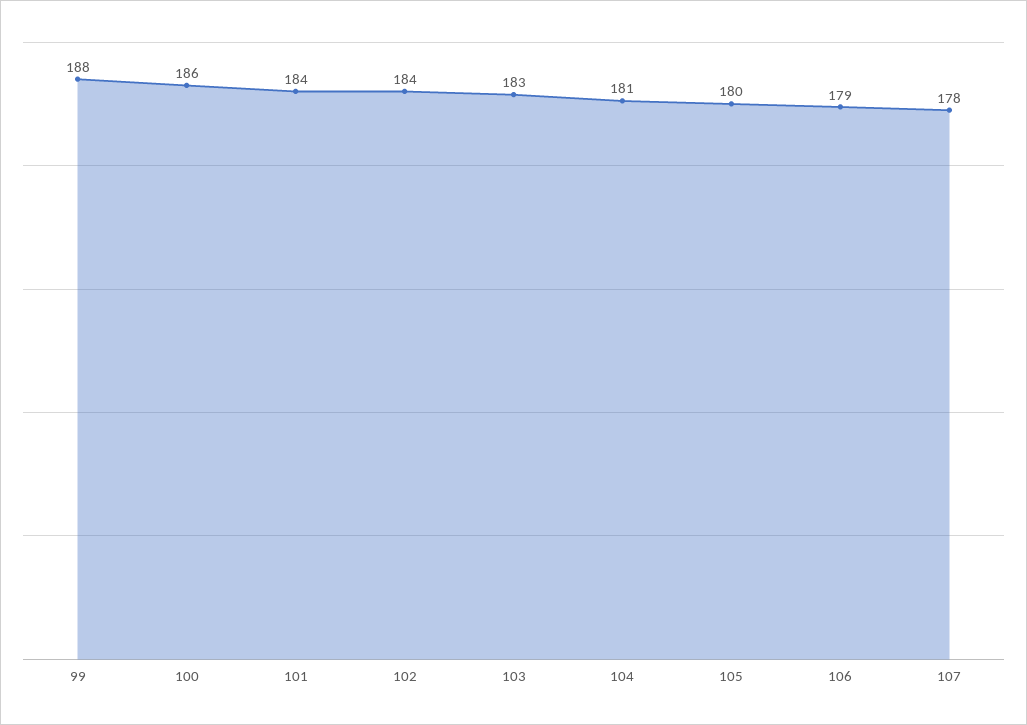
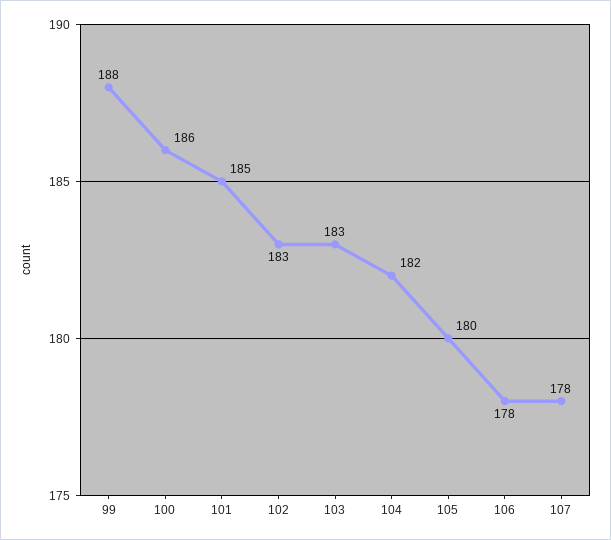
101: 184 -> 185
102: 184 -> 183
104: 181 -> 182
106: 179 -> 178

